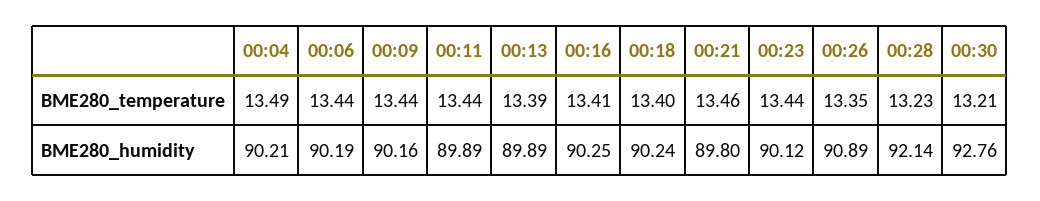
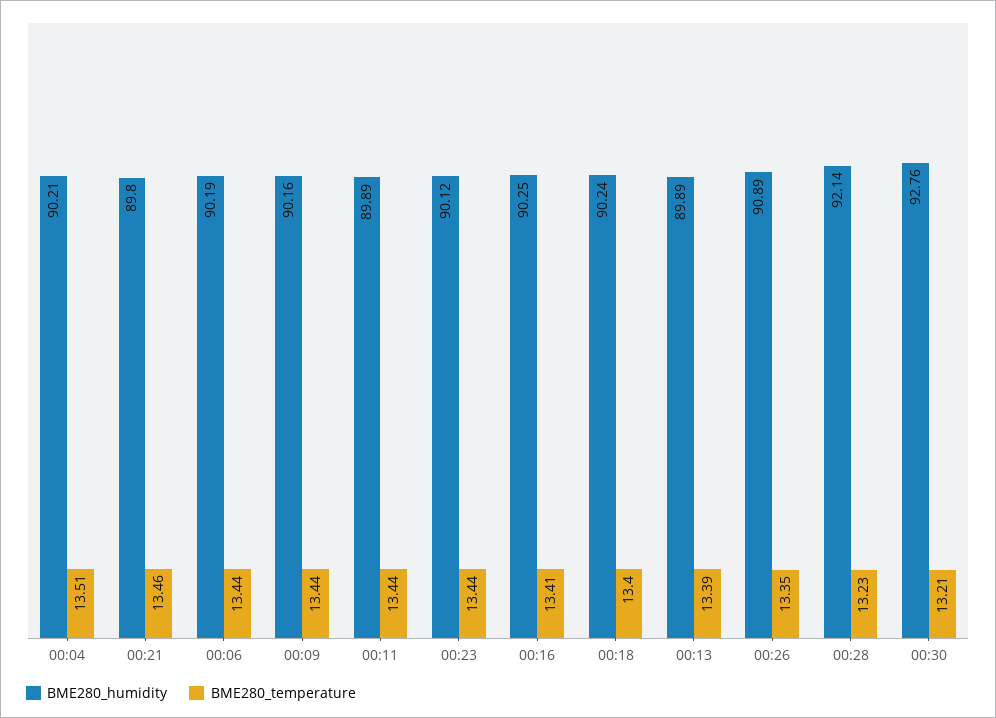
BME280_temperature, 00:04: 13.49 -> 13.51

